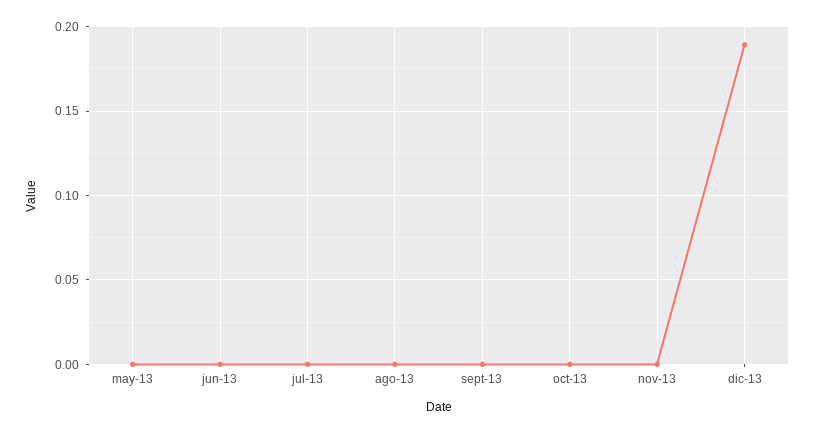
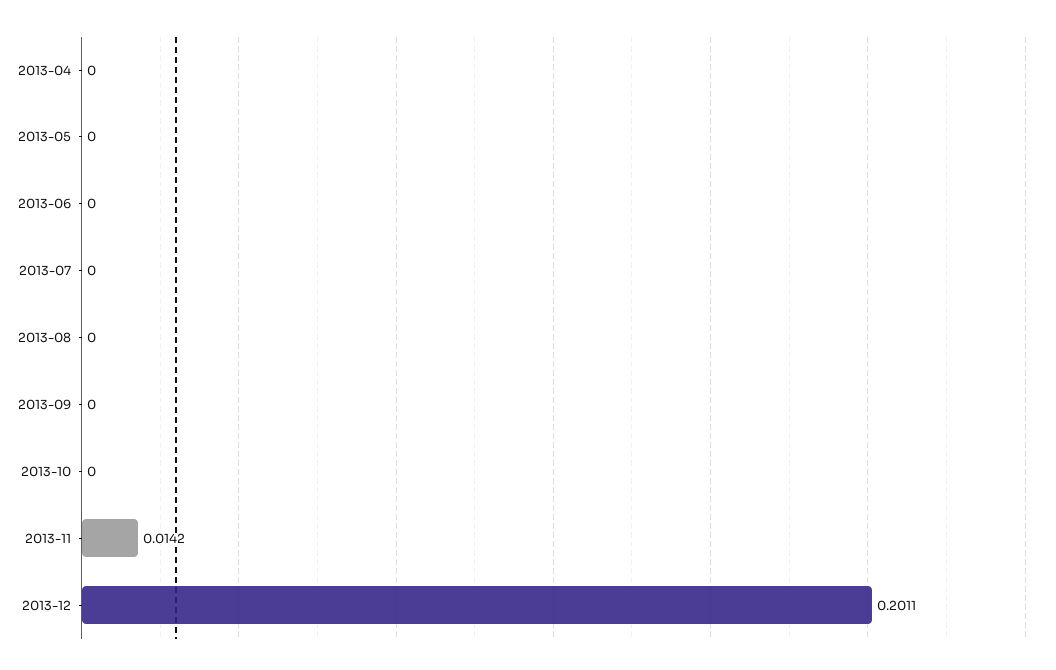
nov-13: 0 -> 0.0142
dic-13: 0.19 -> 0.2011
2013-04: none -> 0

